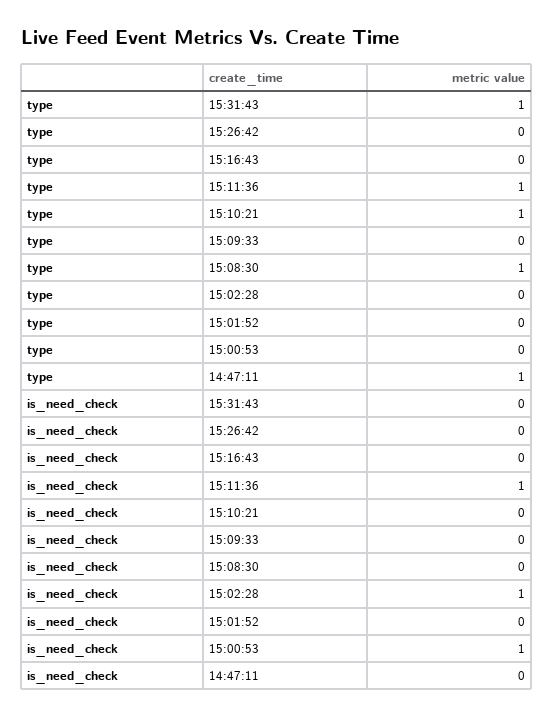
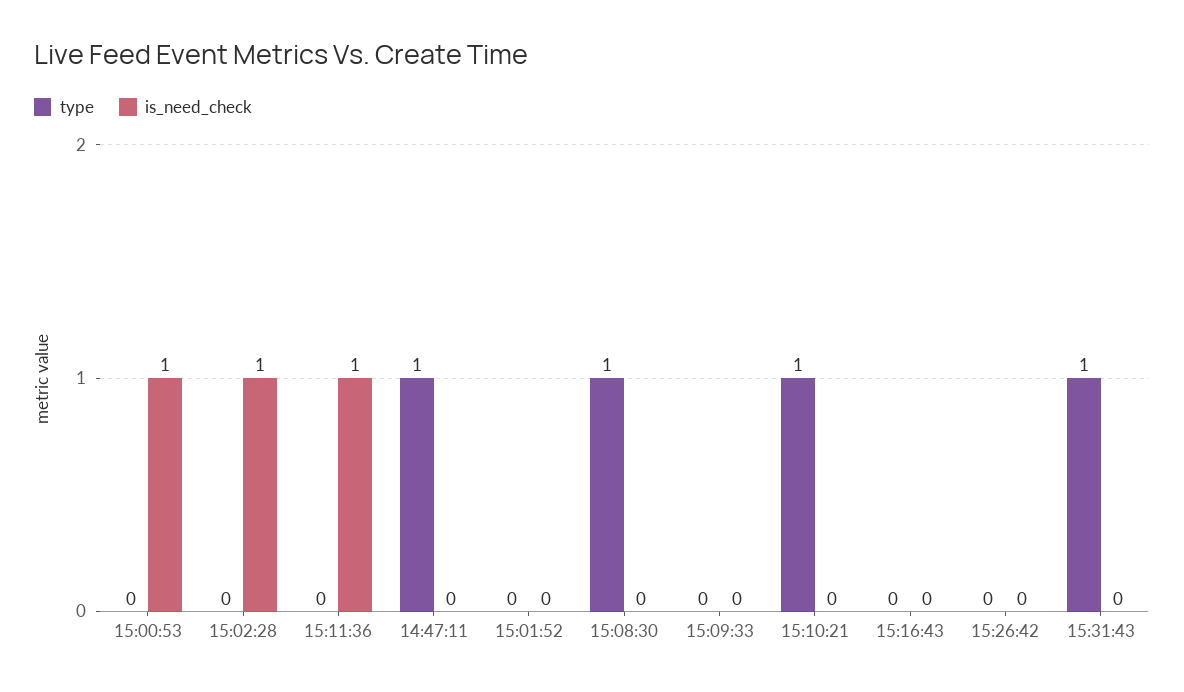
type, 15:11:36: 1 -> 0

